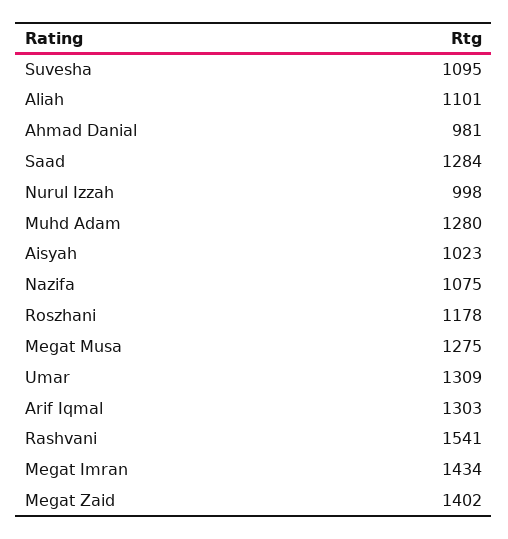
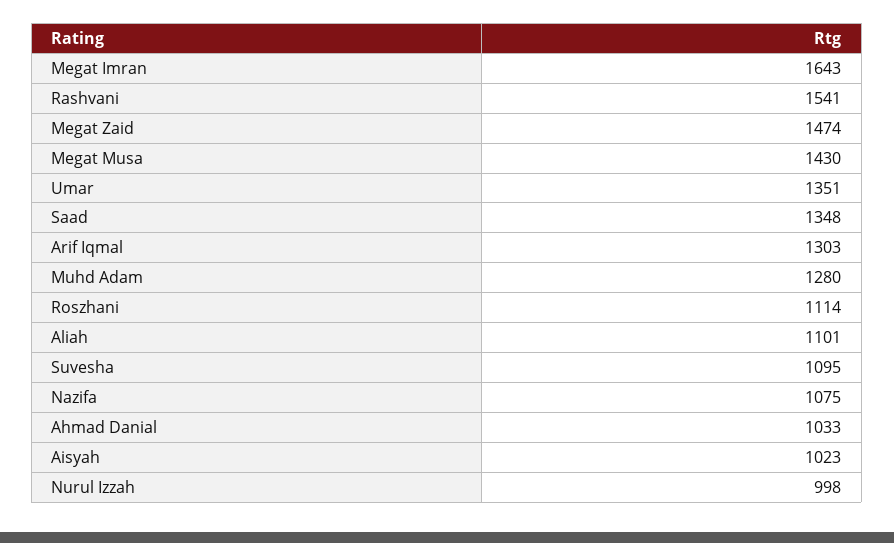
Ahmad Danial: 981 -> 1033
Saad: 1284 -> 1348
Roszhani: 1178 -> 1114
Megat Musa: 1275 -> 1430
Umar: 1309 -> 1351
Megat Imran: 1434 -> 1643
Megat Zaid: 1402 -> 1474

